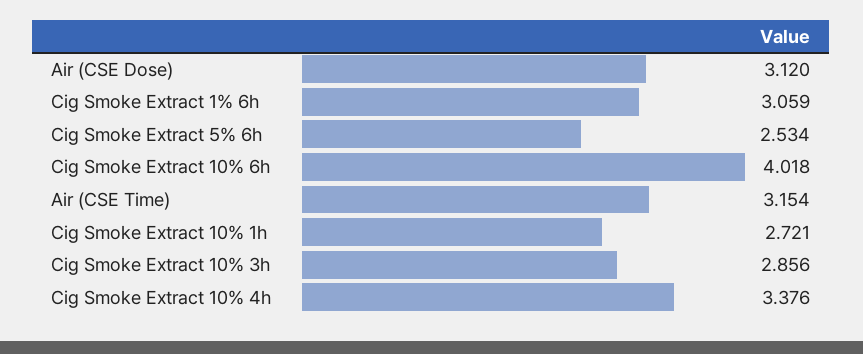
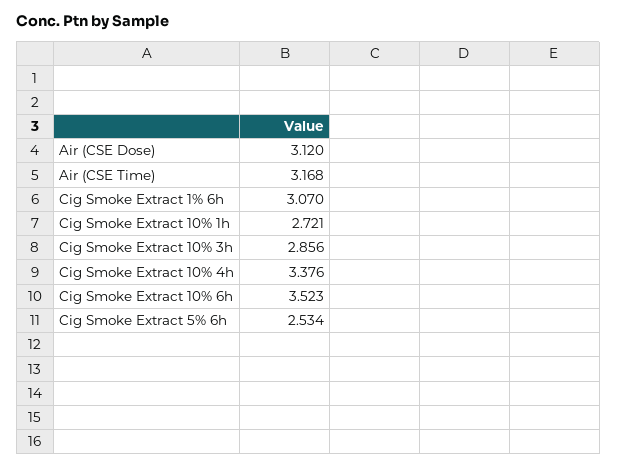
Cig Smoke Extract 1% 6h: 3.059 -> 3.07
Cig Smoke Extract 10% 6h: 4.018 -> 3.523
Air (CSE Time): 3.154 -> 3.168

